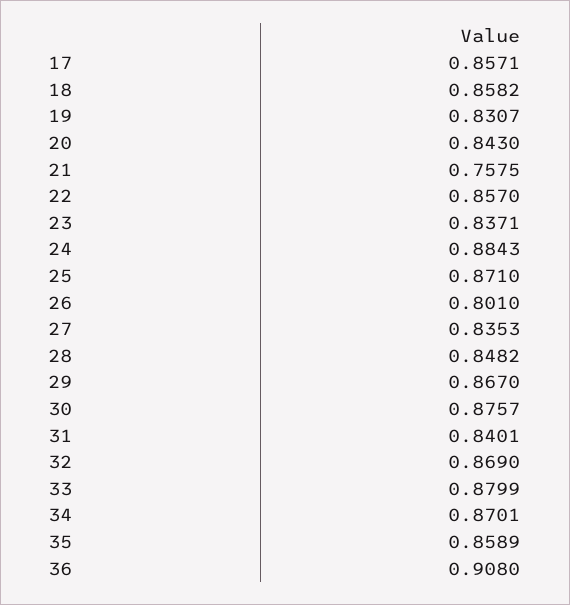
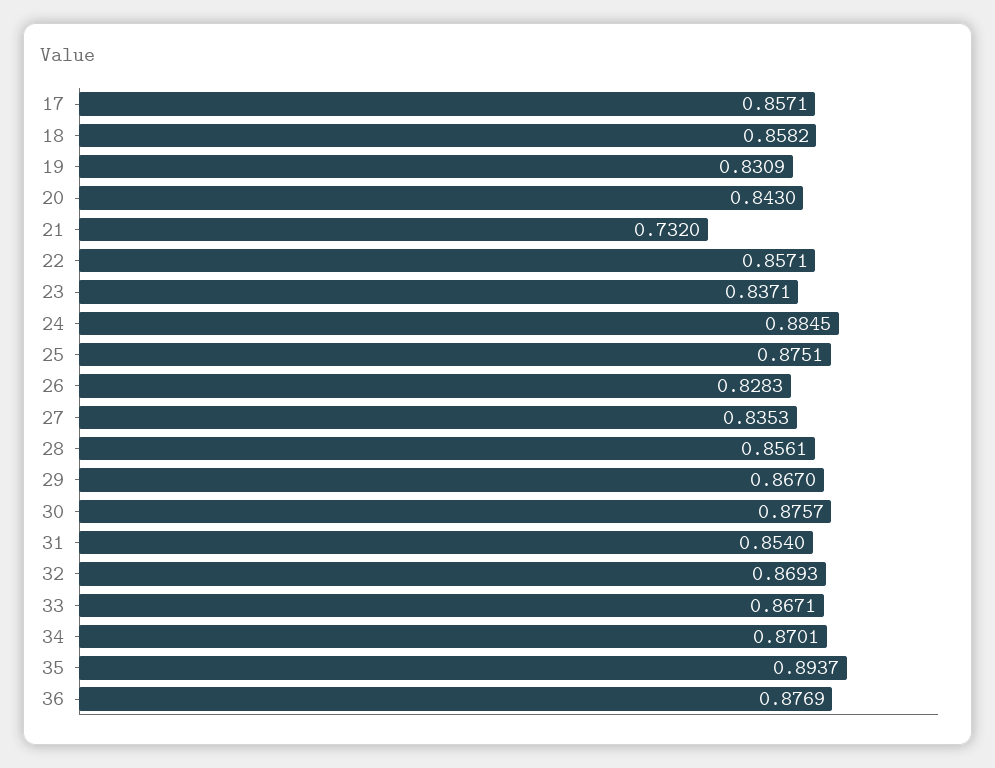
19: 0.8307 -> 0.8309
21: 0.7575 -> 0.732
22: 0.857 -> 0.8571
24: 0.8843 -> 0.8845
25: 0.871 -> 0.8751
26: 0.801 -> 0.8283
28: 0.8482 -> 0.8561
31: 0.8401 -> 0.854
32: 0.869 -> 0.8693
33: 0.8799 -> 0.8671
35: 0.8589 -> 0.8937
36: 0.908 -> 0.8769

